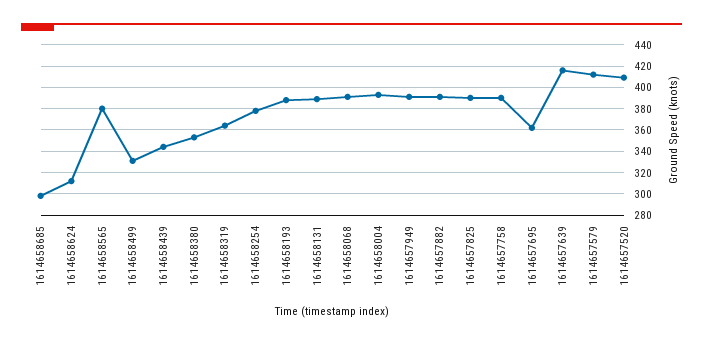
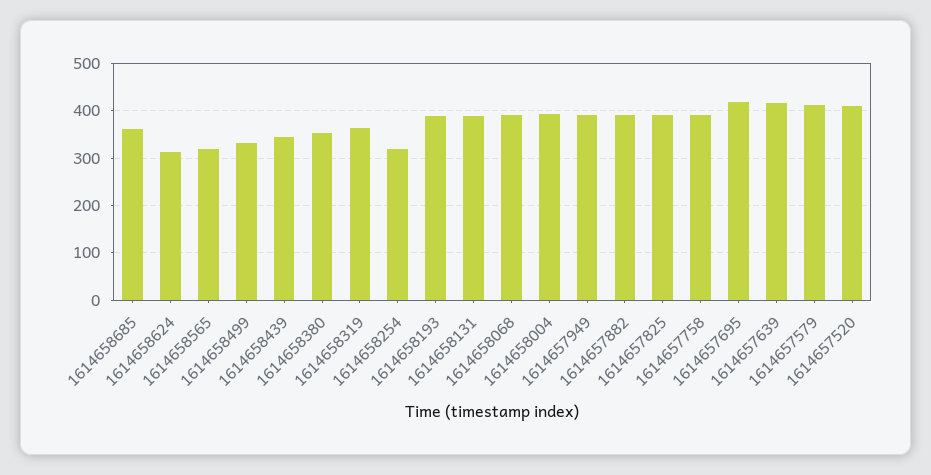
1614658685: 300 -> 360
1614658565: 380 -> 320
1614658254: 380 -> 320
1614657695: 360 -> 420

